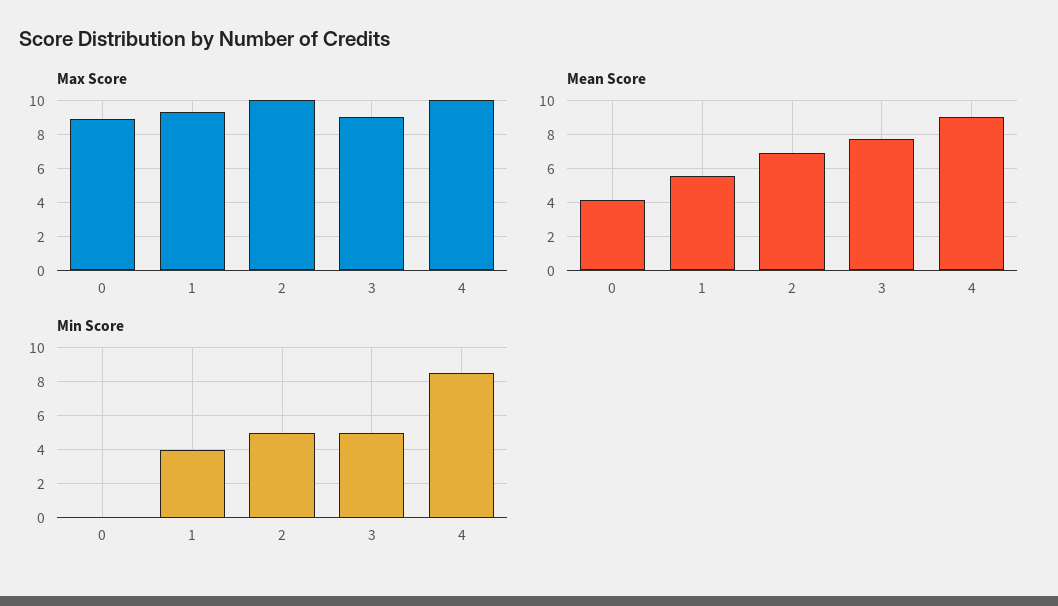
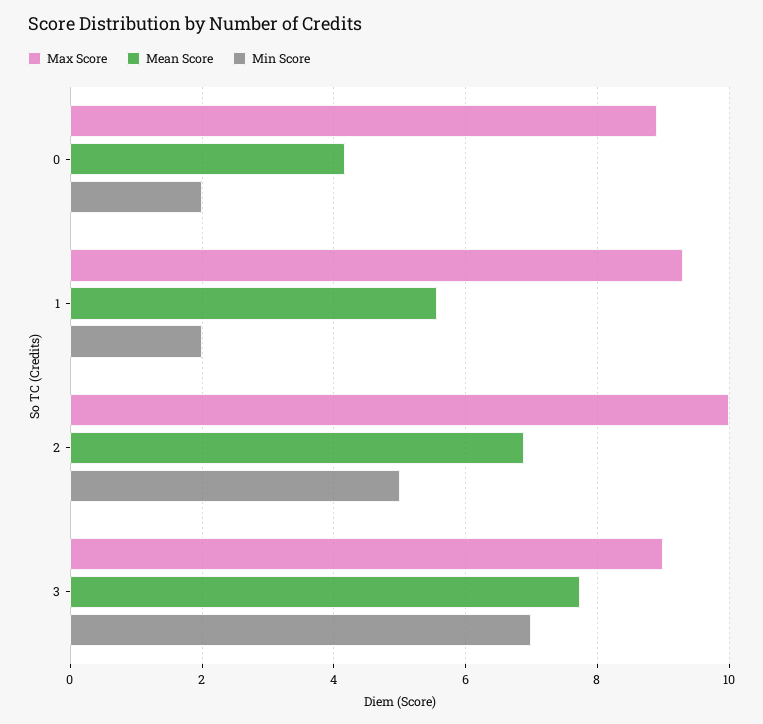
Max Score, 4: 10 -> none
Mean Score, 4: 9 -> none
Min Score, 0: 0 -> 2
Min Score, 1: 4 -> 2
Min Score, 3: 5 -> 7
Min Score, 4: 8.5 -> none

